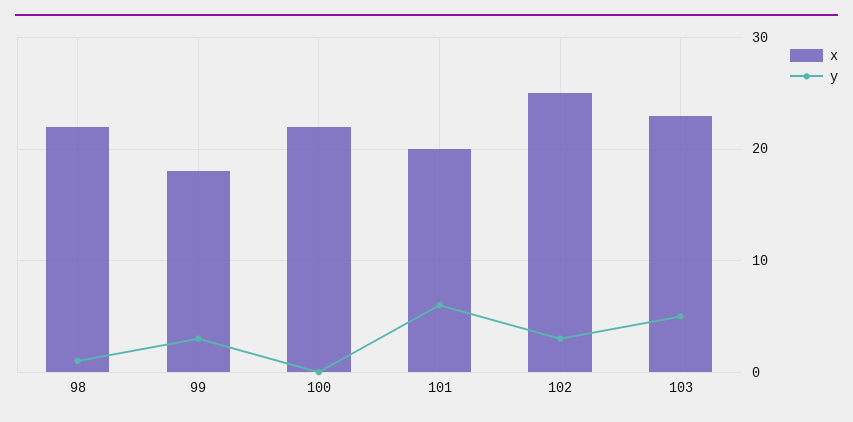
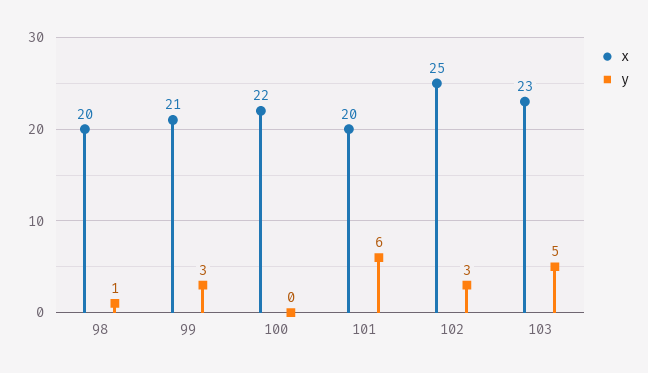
x, 98: 22 -> 20
x, 99: 18 -> 21

